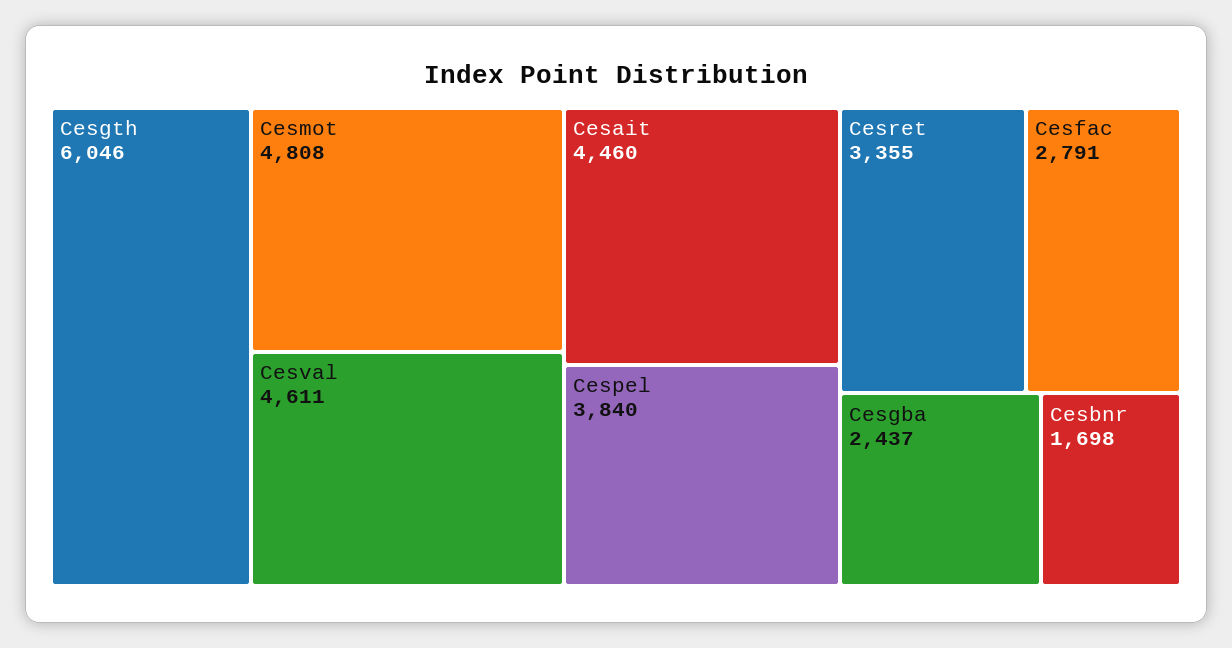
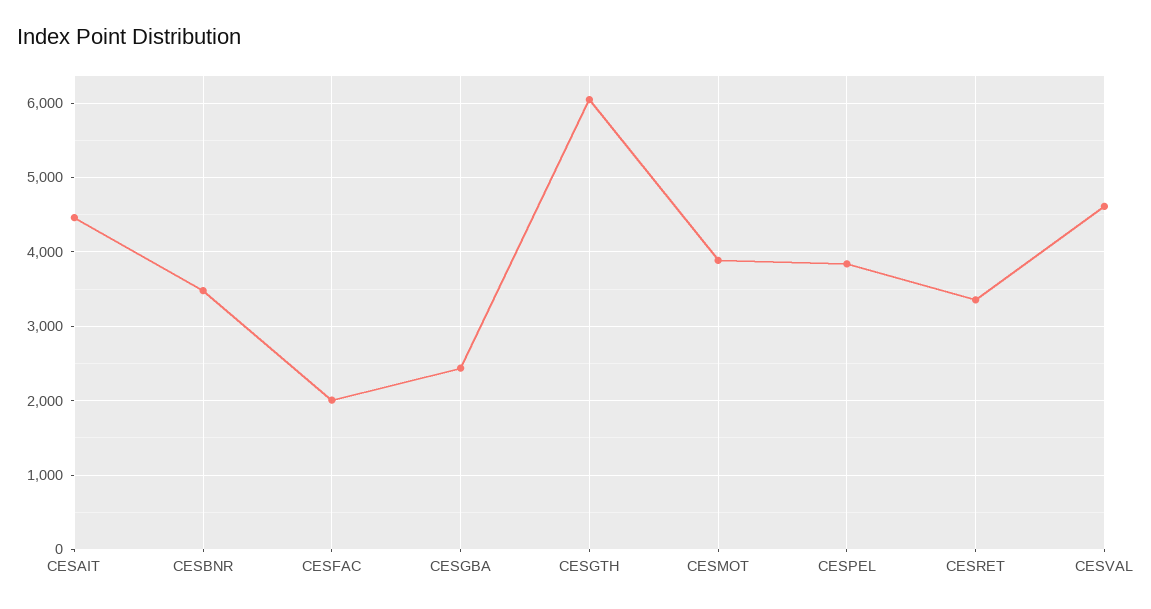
Cesmot: 4808 -> 3900
Cesfac: 2791 -> 2000
Cesbnr: 1698 -> 3500

